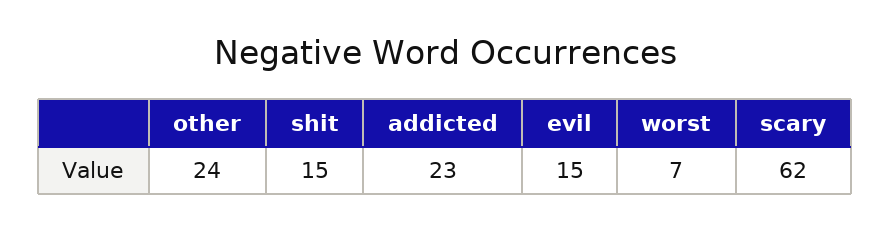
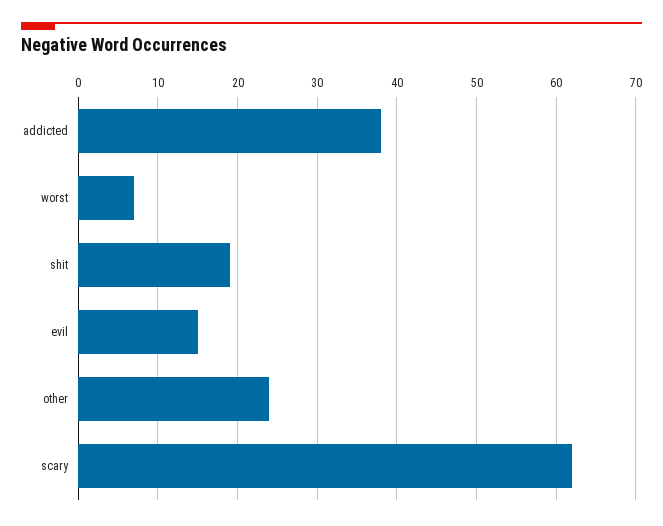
shit: 15 -> 19
addicted: 23 -> 38

